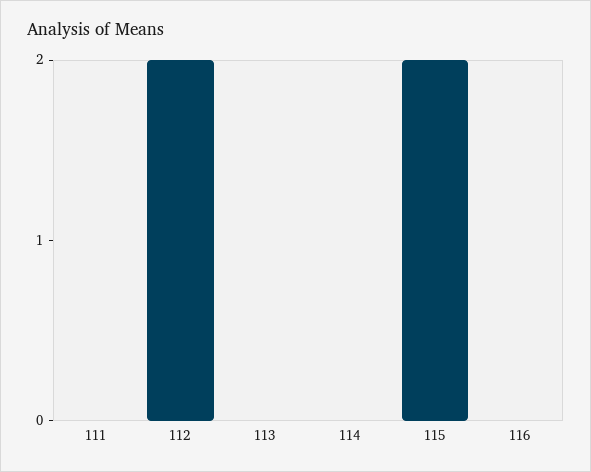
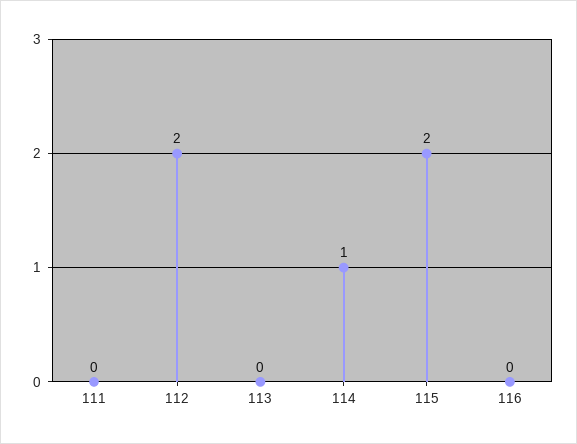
114: 0 -> 1

